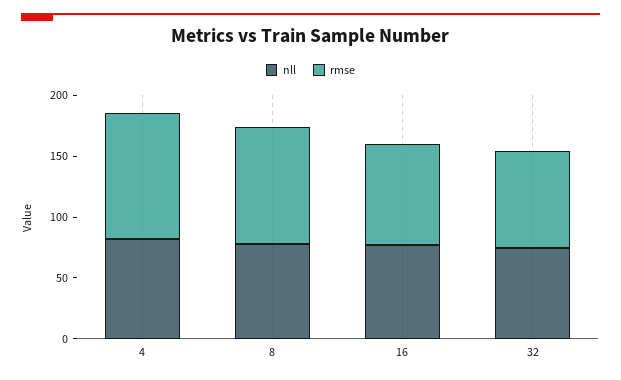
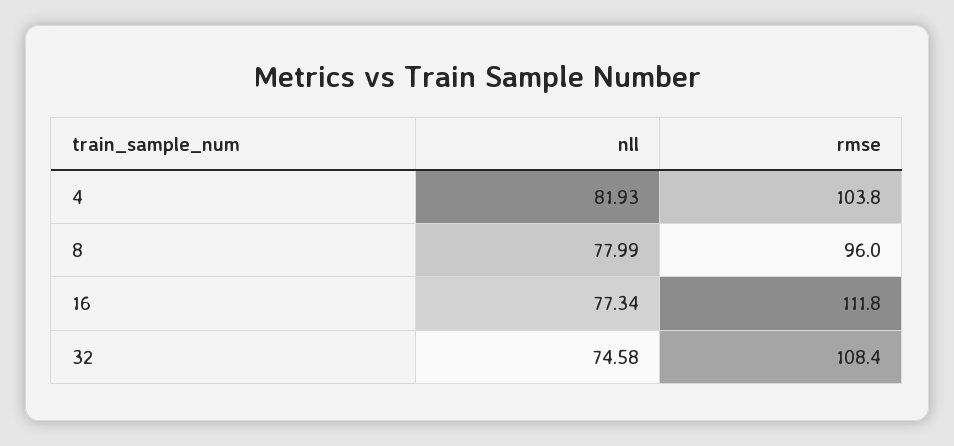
rmse, 16: 80 -> 111.8
rmse, 32: 80 -> 108.4

